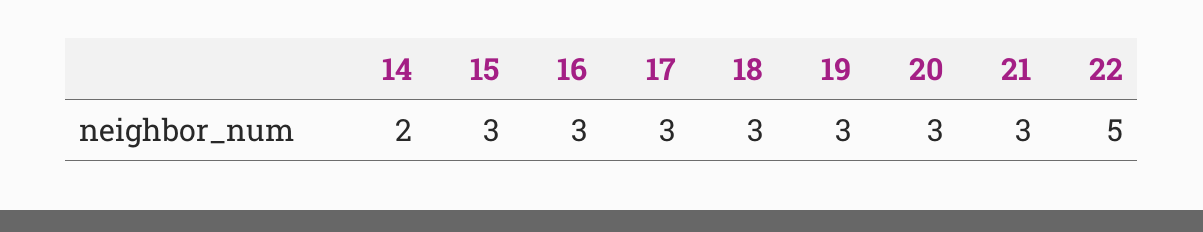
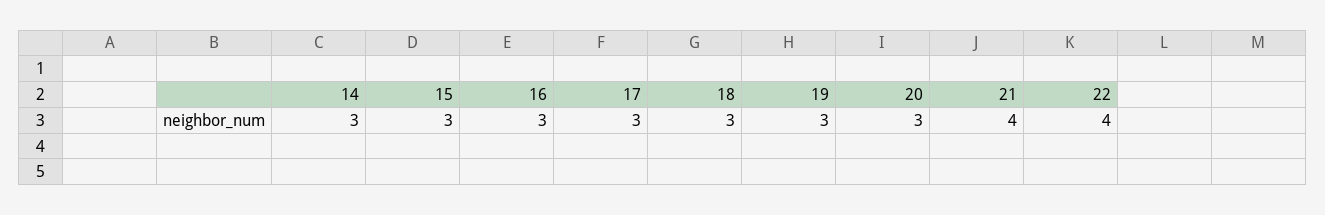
14: 2 -> 3
21: 3 -> 4
22: 5 -> 4

